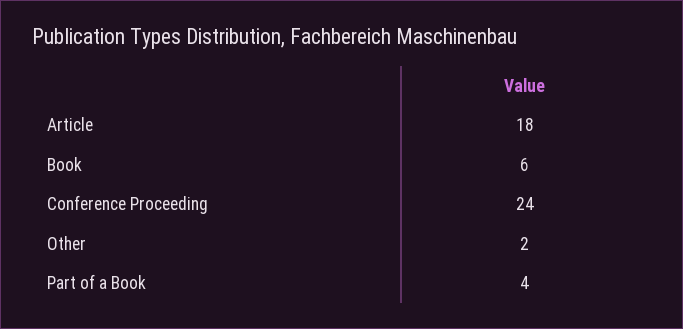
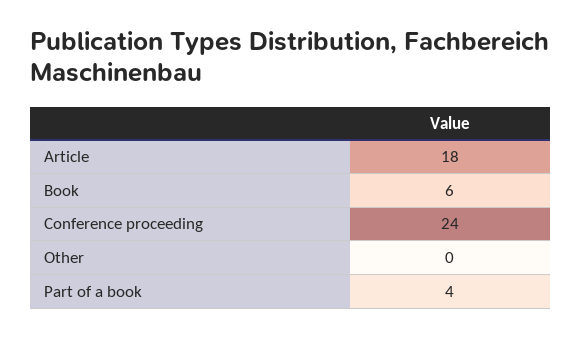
Other: 2 -> 0

